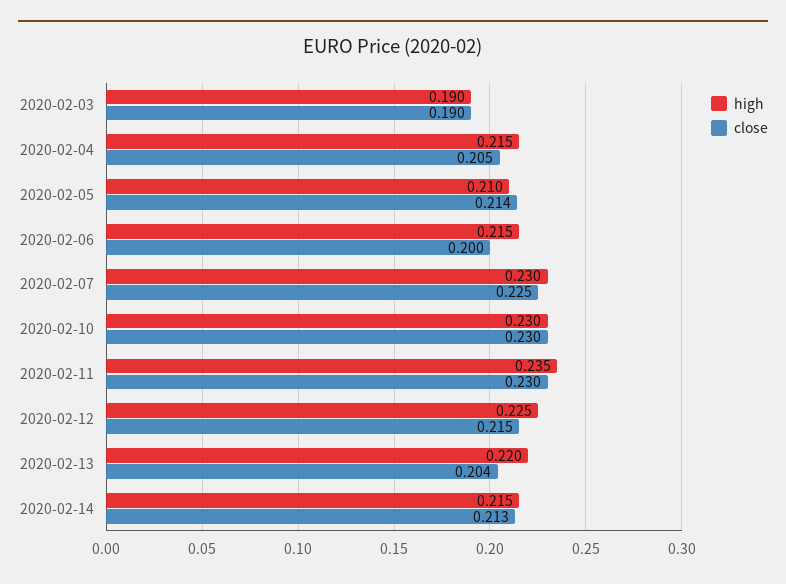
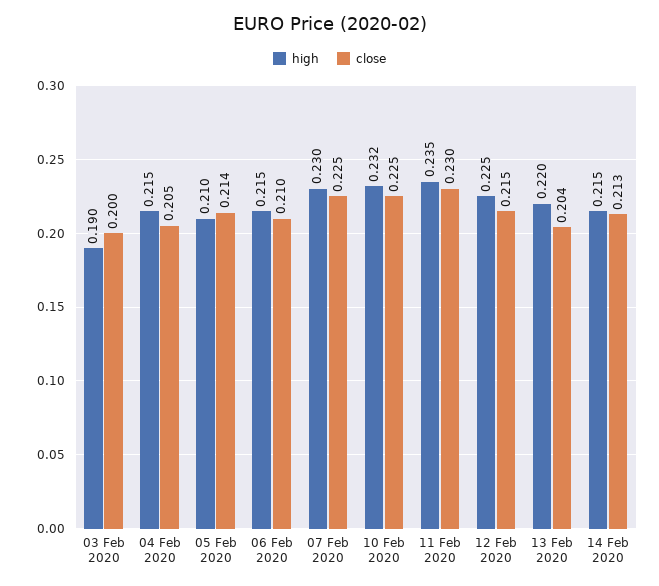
close, 2020-02-03: 0.19 -> 0.2
close, 2020-02-06: 0.2 -> 0.21
high, 2020-02-10: 0.23 -> 0.232
close, 2020-02-10: 0.23 -> 0.225

